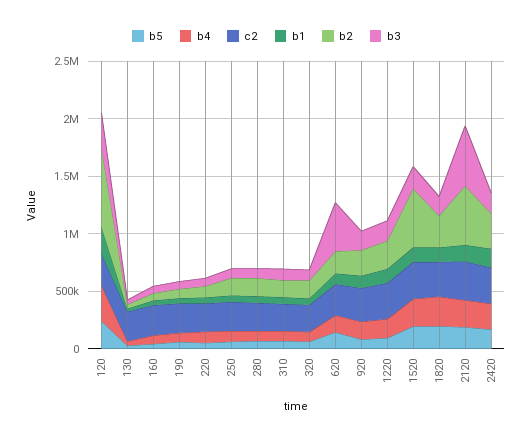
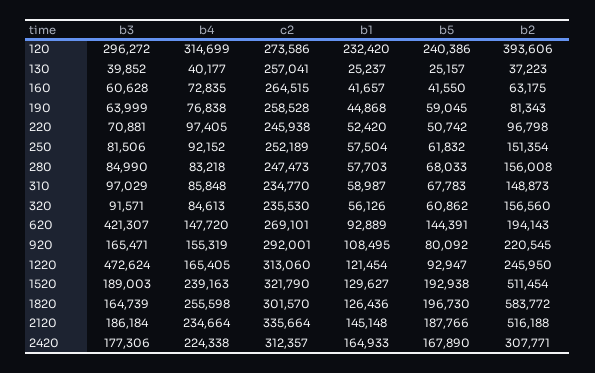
b2, 120: 700000 -> 393606
b3, 1220: 200000 -> 472624
b2, 1820: 300000 -> 583772
b3, 2120: 500000 -> 186184

